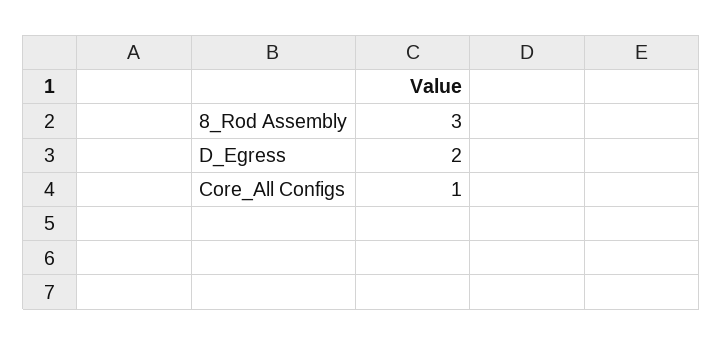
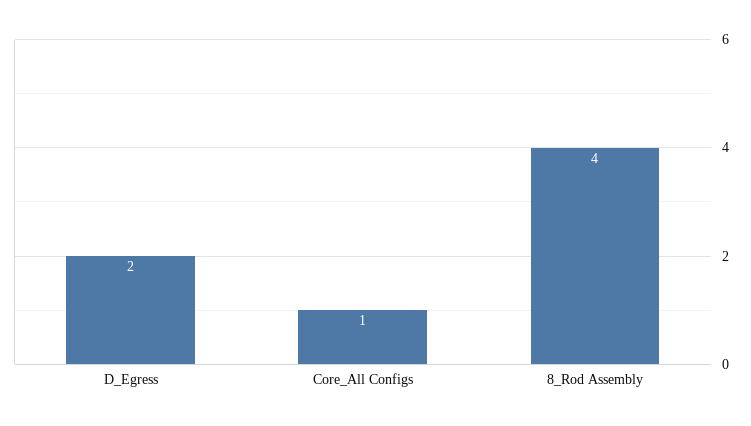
8_Rod Assembly: 3 -> 4

